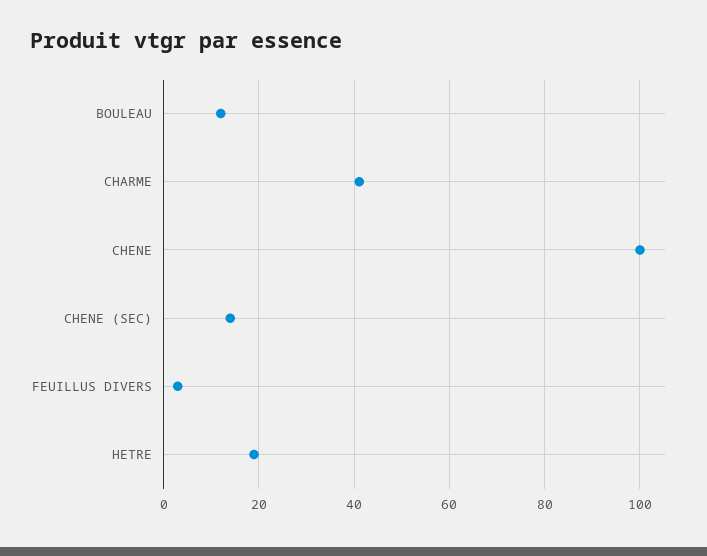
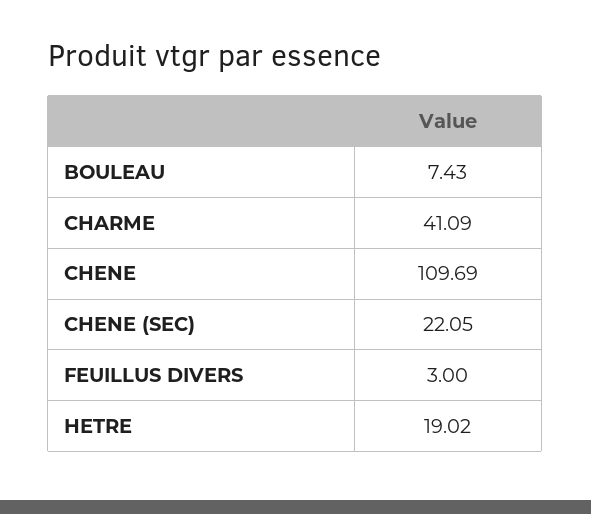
BOULEAU: 12 -> 7.43
CHENE: 100 -> 109.69
CHENE (SEC): 14 -> 22.05

